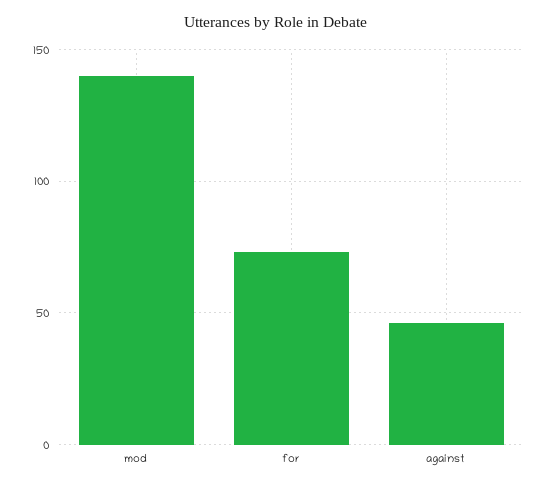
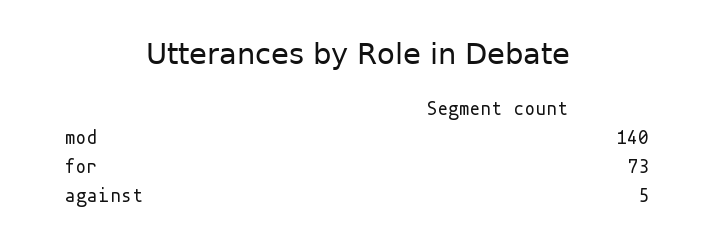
against: 45 -> 5

